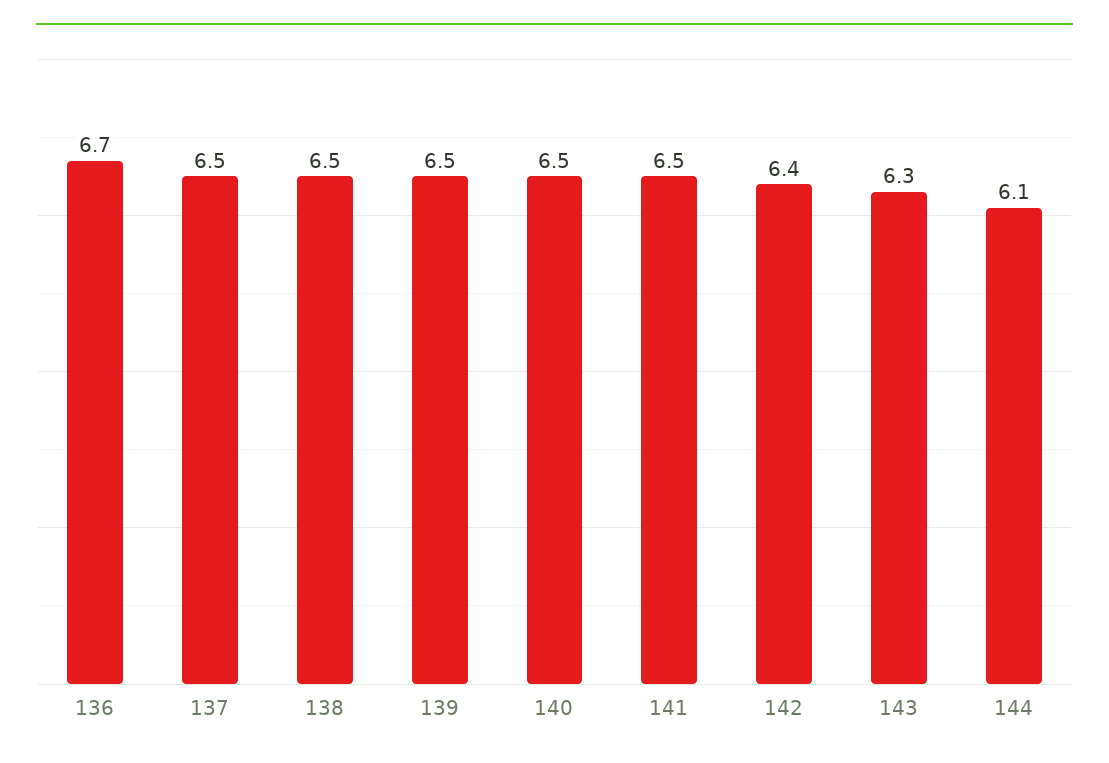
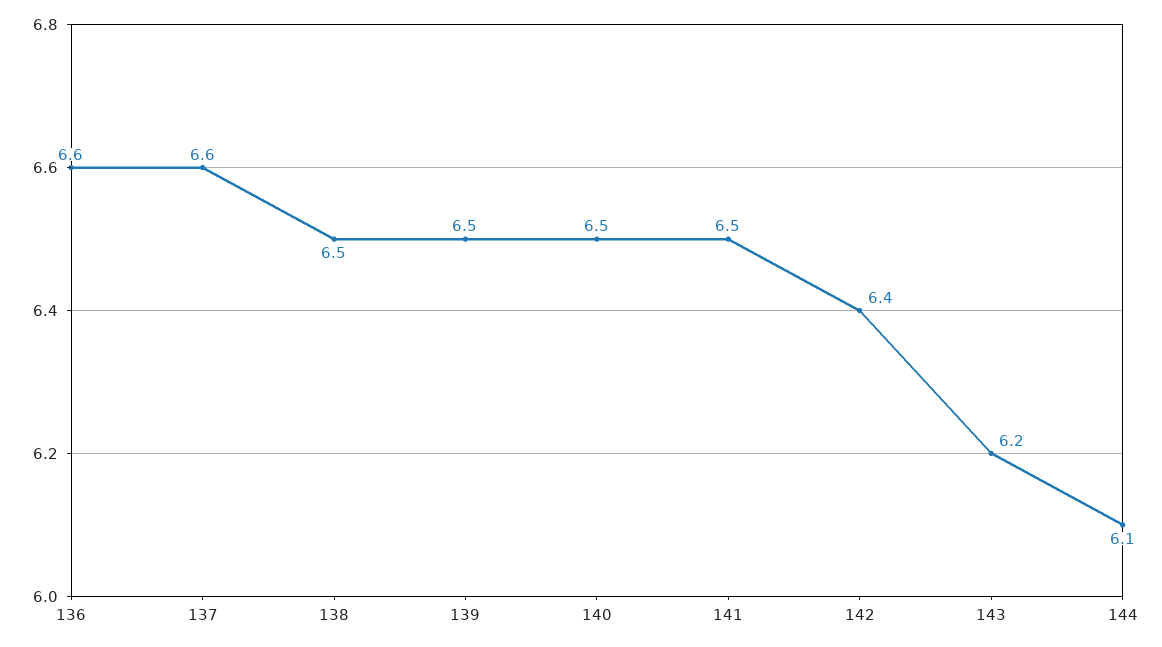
136: 6.7 -> 6.6
137: 6.5 -> 6.6
143: 6.3 -> 6.2

